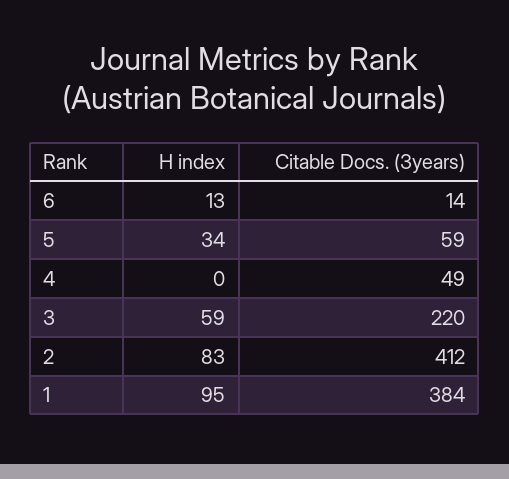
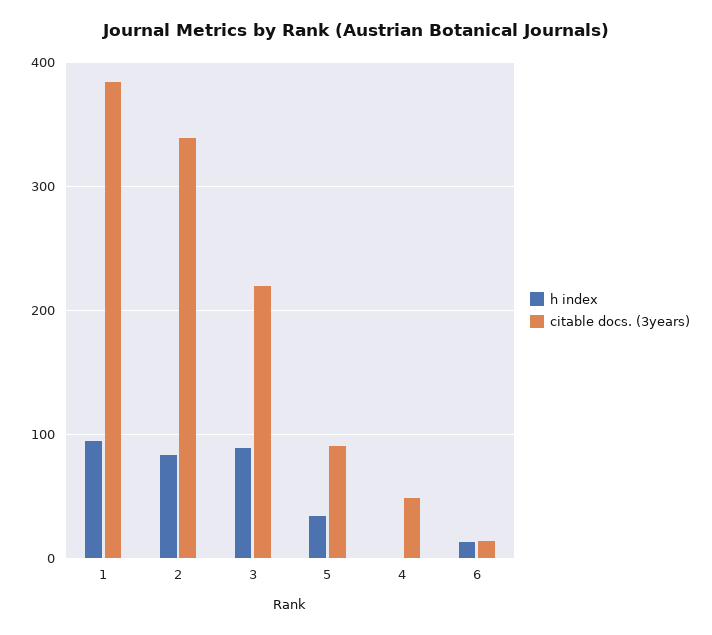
Citable Docs. (3years), 5: 59 -> 90
H index, 3: 59 -> 90
Citable Docs. (3years), 2: 412 -> 340

